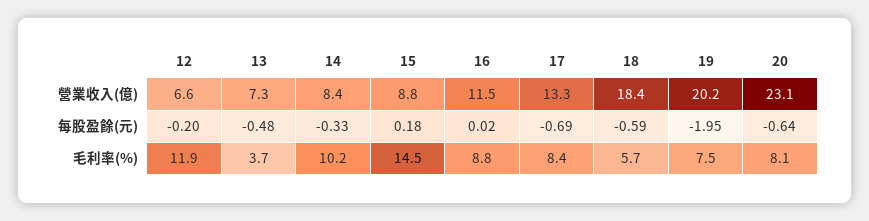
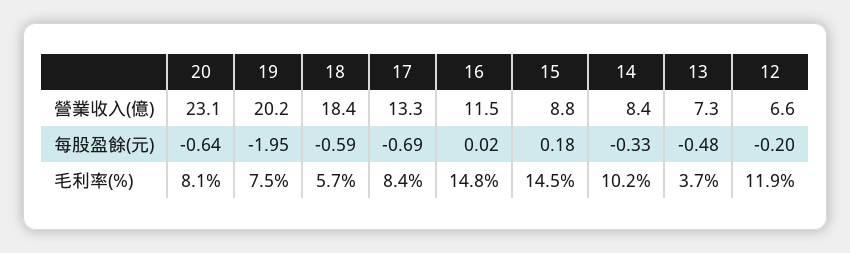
16, 毛利率(%): 8.8 -> 14.8

